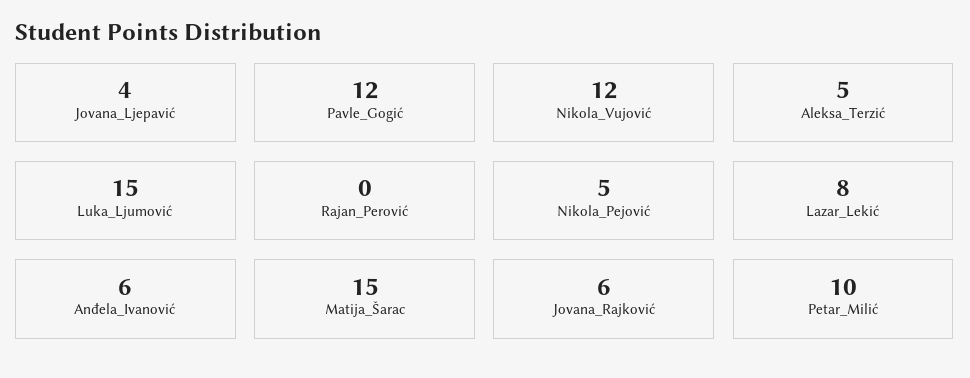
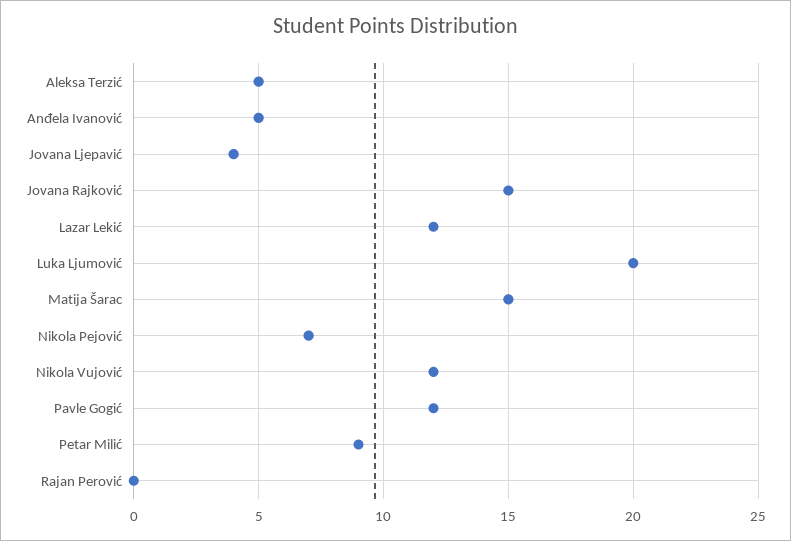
Luka_Ljumović: 15 -> 20
Nikola_Pejović: 5 -> 7
Lazar_Lekić: 8 -> 12
Anđela_Ivanović: 6 -> 5
Jovana_Rajković: 6 -> 15
Petar_Milić: 10 -> 9

